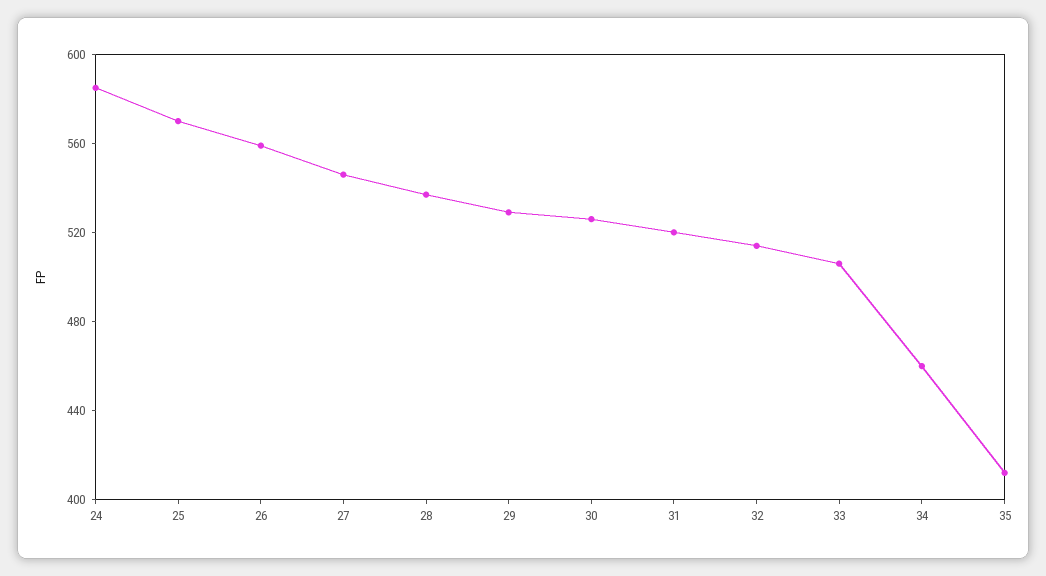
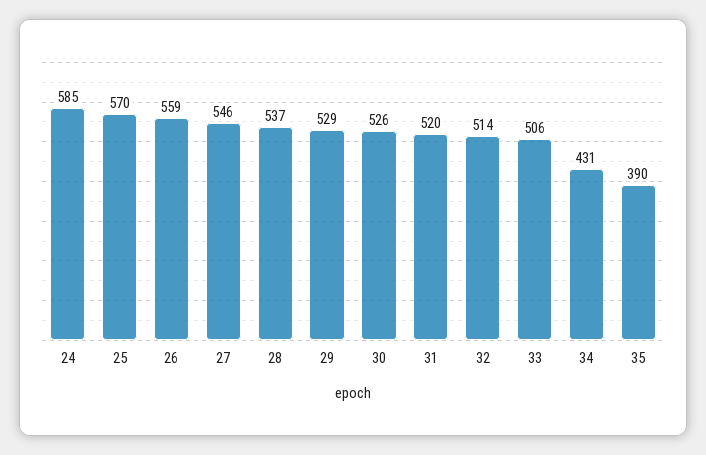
34: 460 -> 431
35: 410 -> 390

